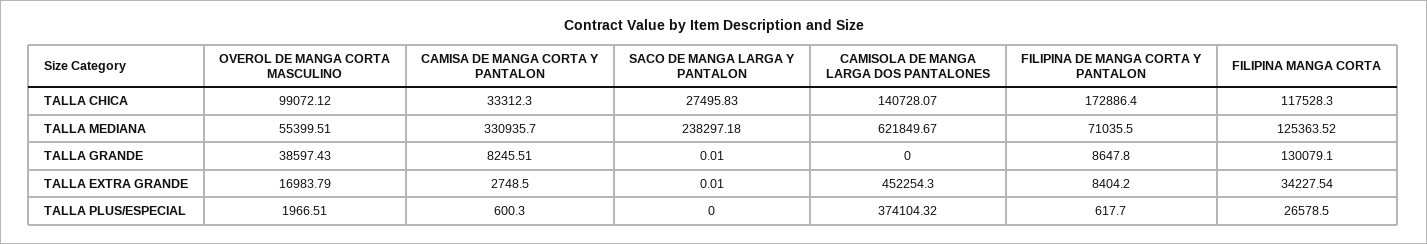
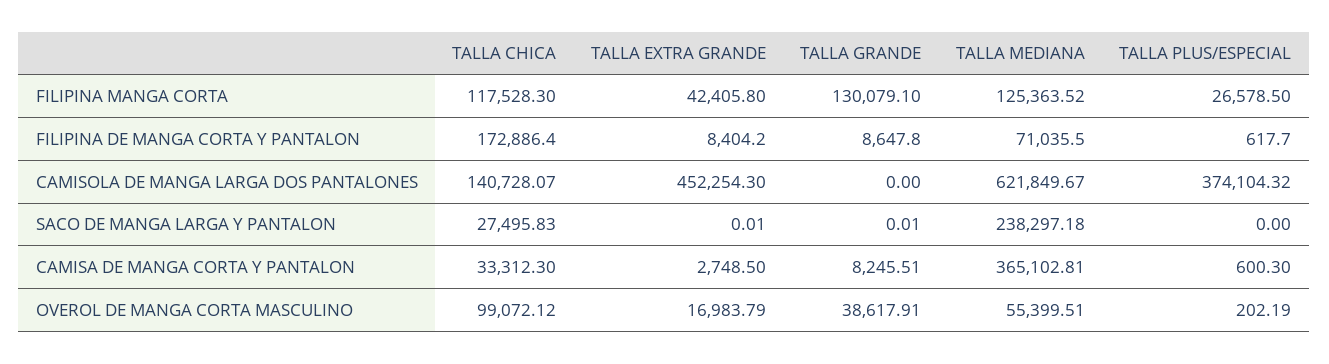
CAMISA DE MANGA CORTA Y PANTALON, TALLA MEDIANA: 330935.7 -> 365102.81
OVEROL DE MANGA CORTA MASCULINO, TALLA GRANDE: 38597.43 -> 38617.91
FILIPINA MANGA CORTA, TALLA EXTRA GRANDE: 34227.54 -> 42405.8
OVEROL DE MANGA CORTA MASCULINO, TALLA PLUS/ESPECIAL: 1966.51 -> 202.19

